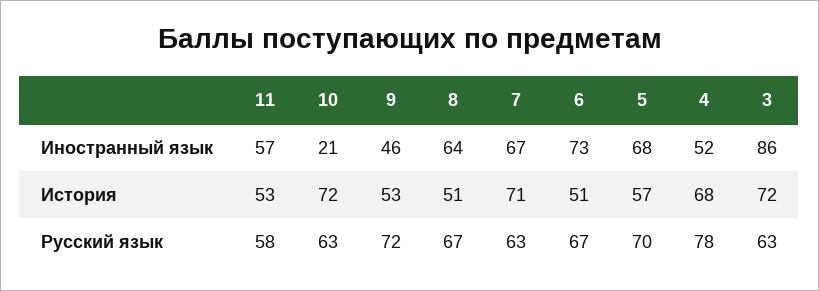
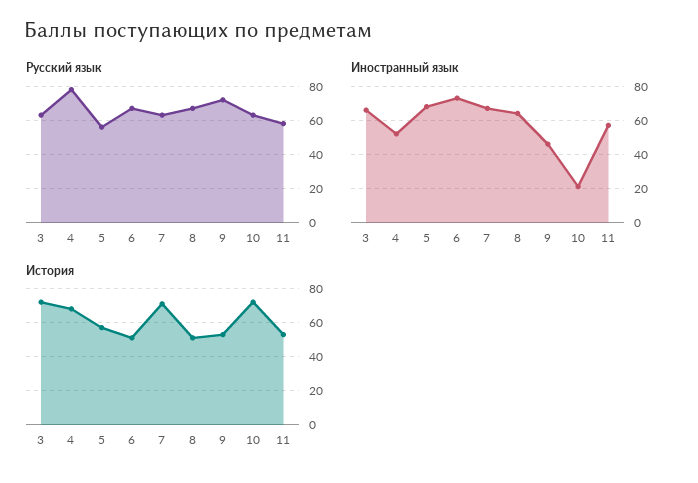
Иностранный язык, 3: 86 -> 65
Русский язык, 5: 70 -> 55

